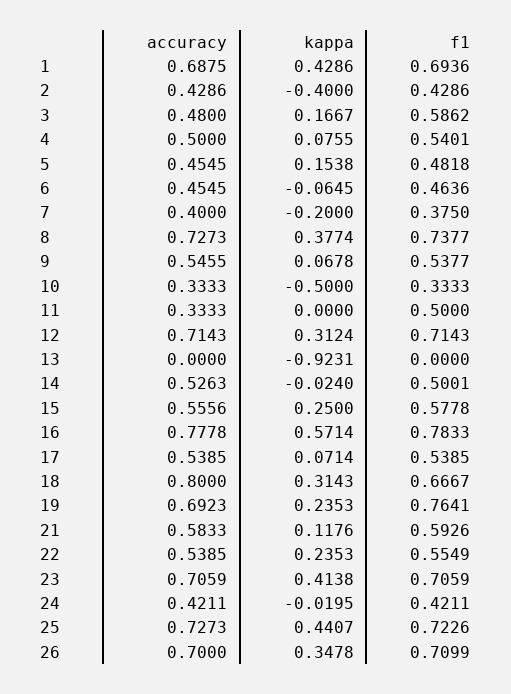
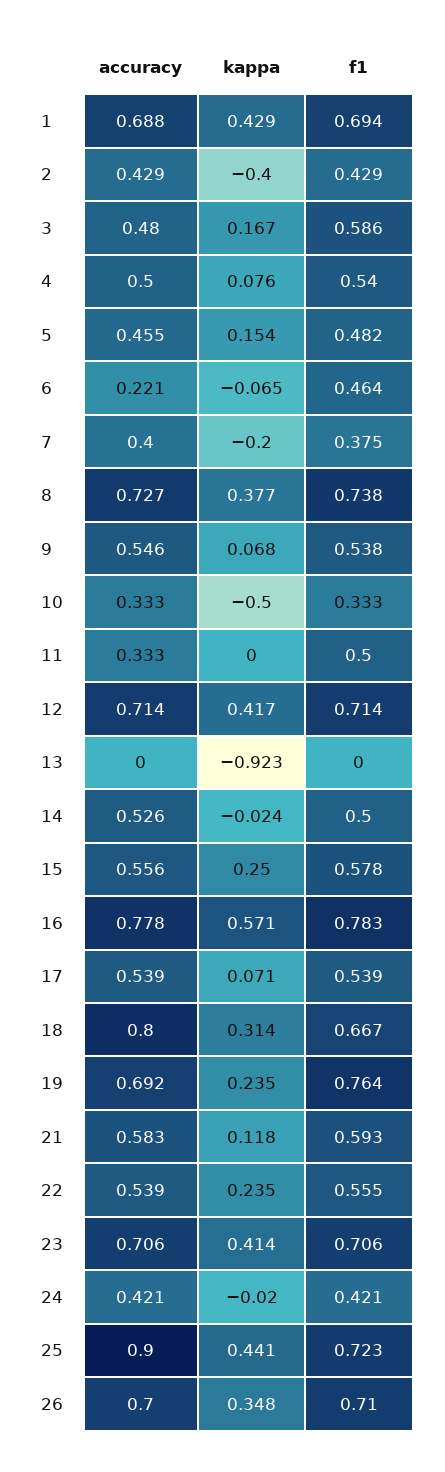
accuracy, 6: 0.4545 -> 0.221
kappa, 12: 0.3124 -> 0.417
accuracy, 25: 0.7273 -> 0.9

